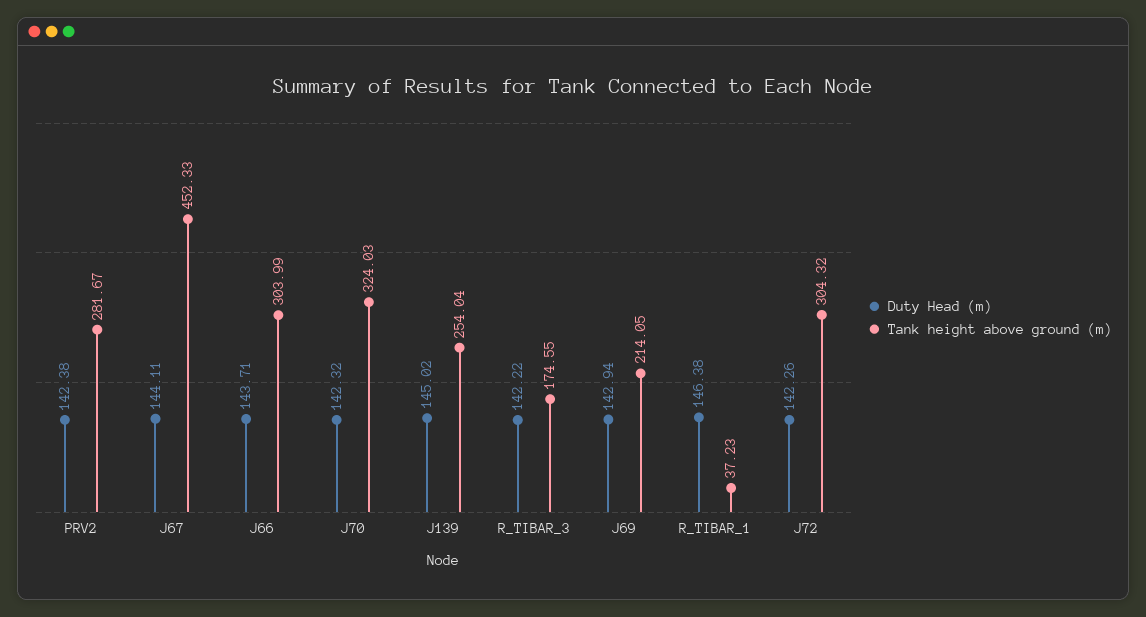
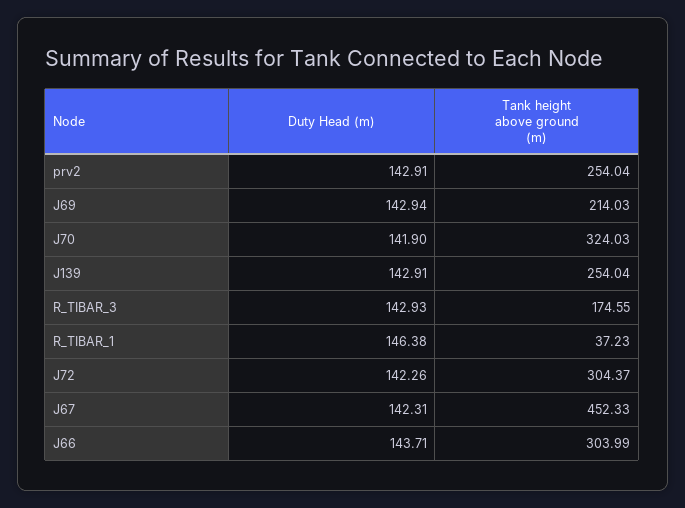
Duty Head (m), PRV2: 142.38 -> 142.91
Tank height above ground (m), PRV2: 281.67 -> 254.04
Duty Head (m), J67: 144.11 -> 142.31
Duty Head (m), J70: 142.32 -> 141.9
Duty Head (m), J139: 145.02 -> 142.91
Duty Head (m), R_TIBAR_3: 142.22 -> 142.93
Tank height above ground (m), J69: 214.05 -> 214.03
Tank height above ground (m), J72: 304.32 -> 304.37

